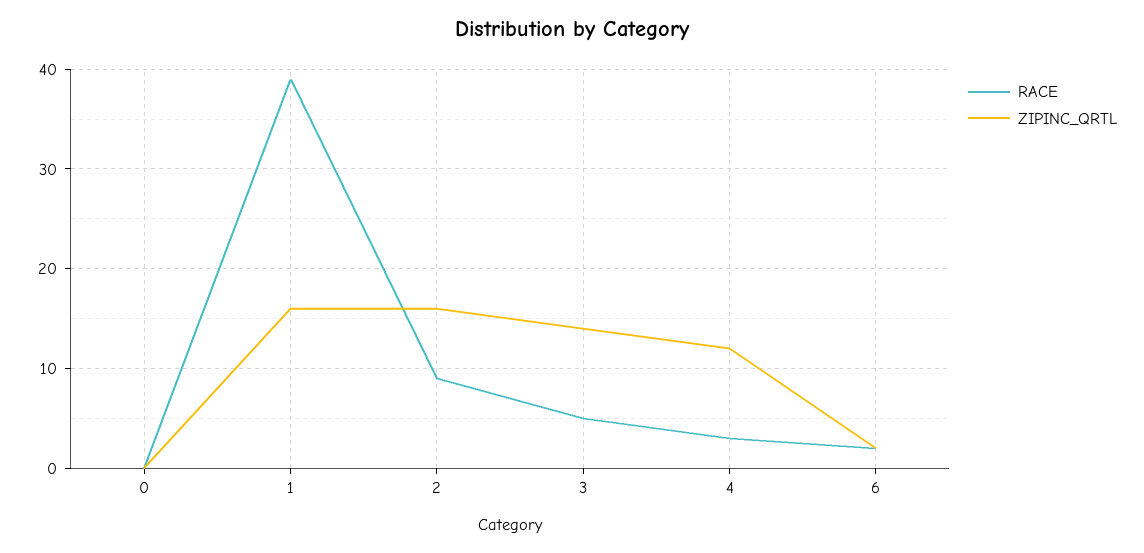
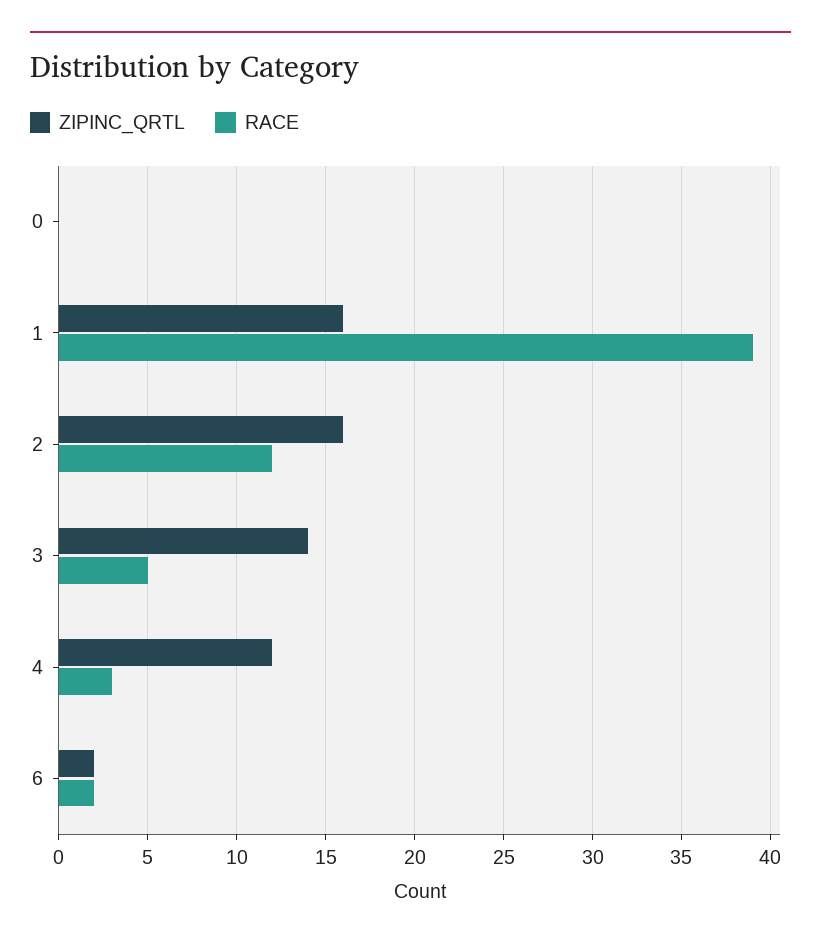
RACE, 2: 9 -> 12

